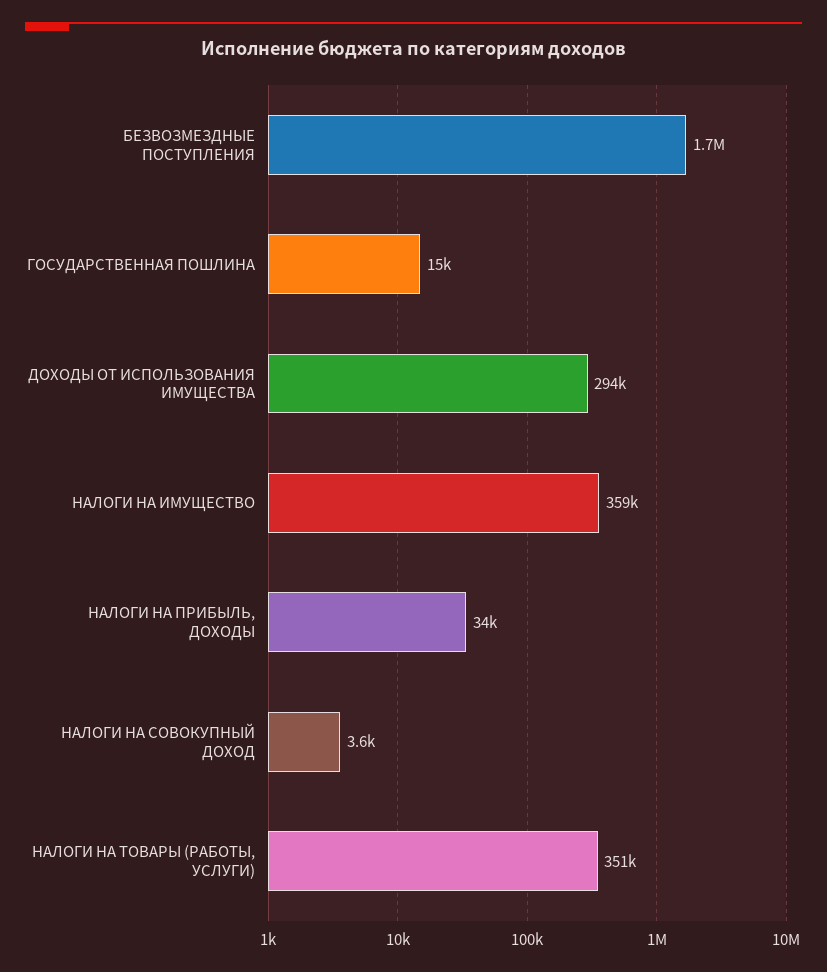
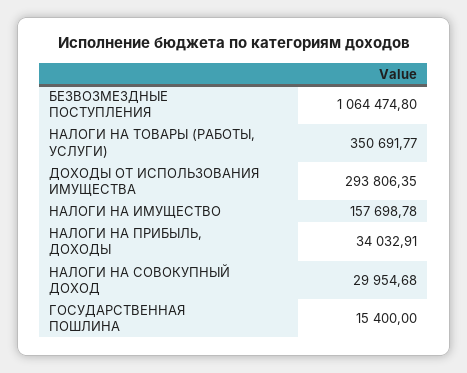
БЕЗВОЗМЕЗДНЫЕ ПОСТУПЛЕНИЯ: 1700000 -> 1064474.8
НАЛОГИ НА ИМУЩЕСТВО: 359000 -> 157698.78
НАЛОГИ НА СОВОКУПНЫЙ ДОХОД: 3600 -> 29954.68

